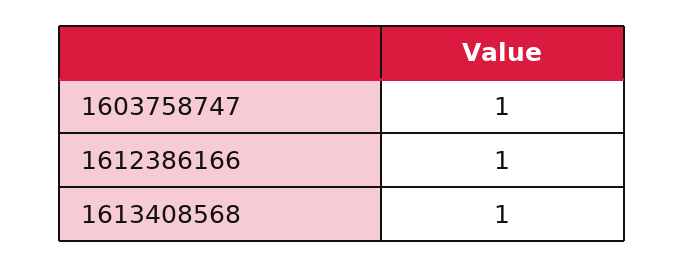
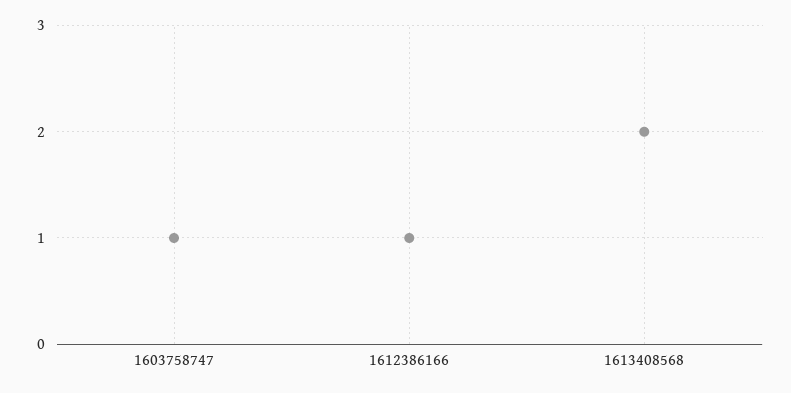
1613408568: 1 -> 2

